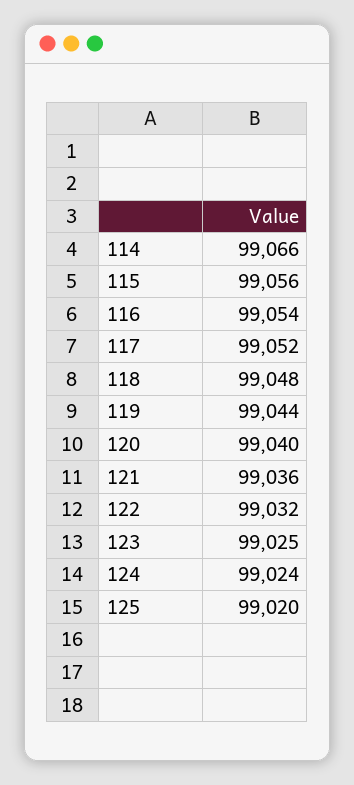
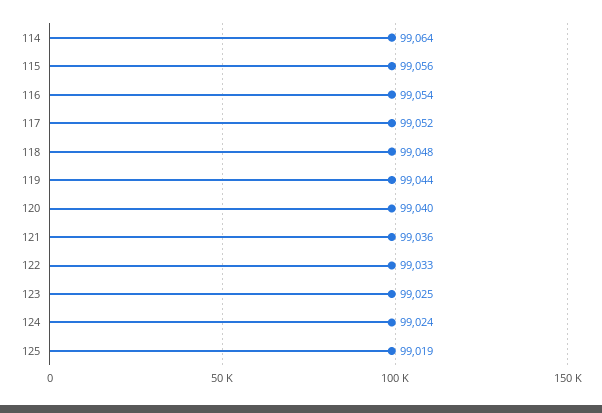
114: 99066 -> 99064
122: 99032 -> 99033
125: 99020 -> 99019

